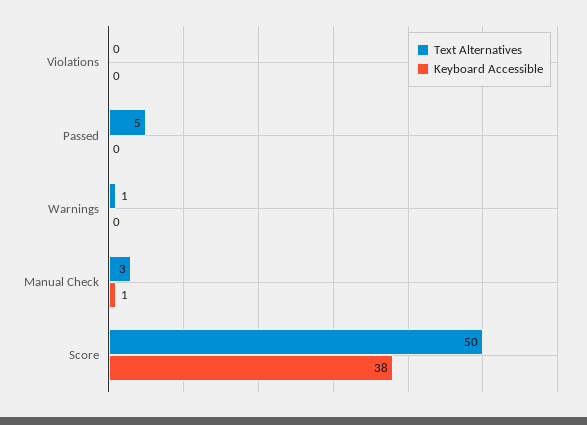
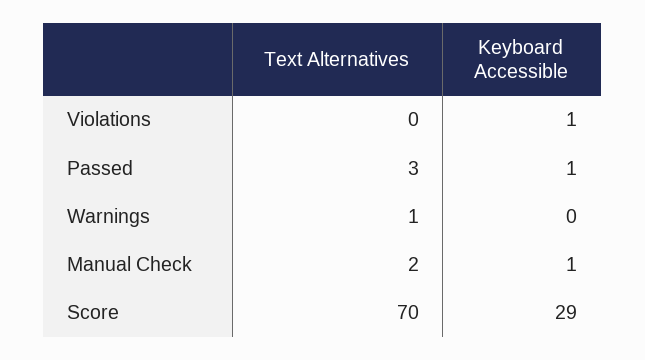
Keyboard Accessible, Violations: 0 -> 1
Text Alternatives, Passed: 5 -> 3
Keyboard Accessible, Passed: 0 -> 1
Text Alternatives, Manual Check: 3 -> 2
Text Alternatives, Score: 50 -> 70
Keyboard Accessible, Score: 38 -> 29

